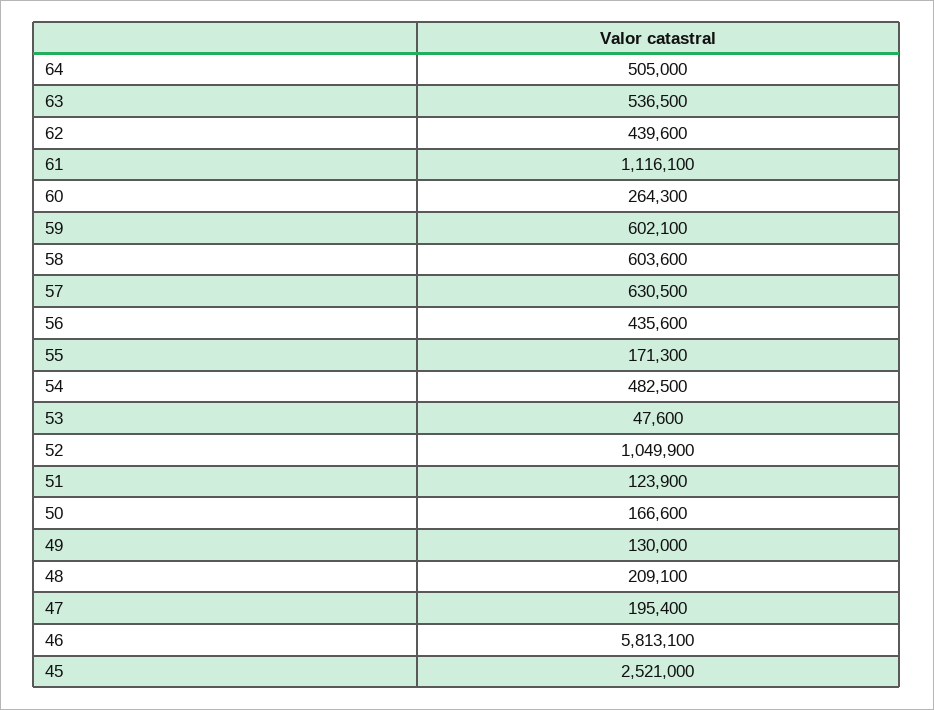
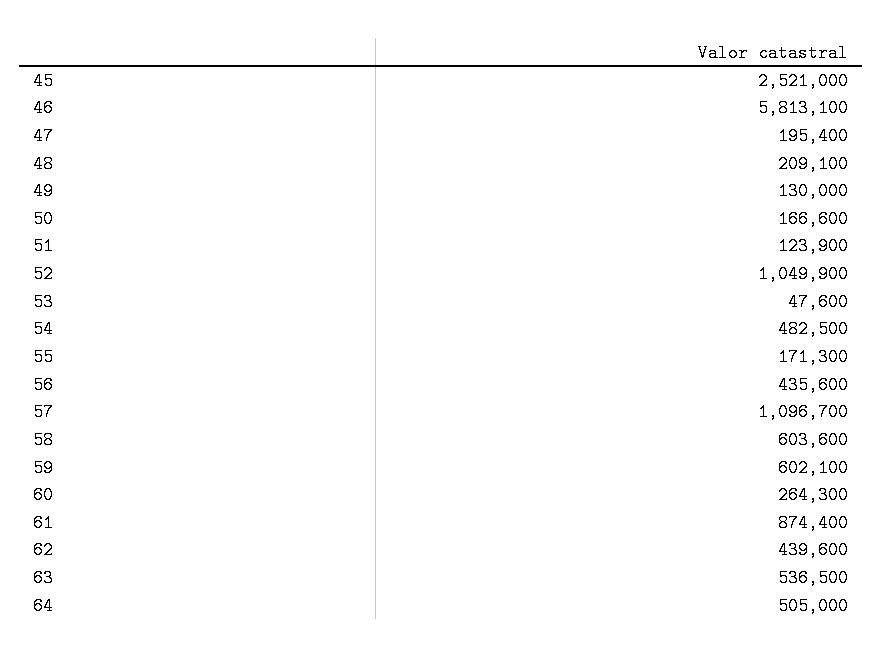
61: 1116100 -> 874400
57: 630500 -> 1096700

